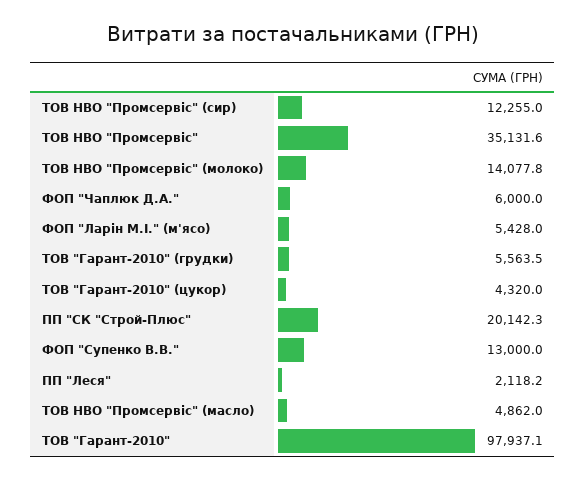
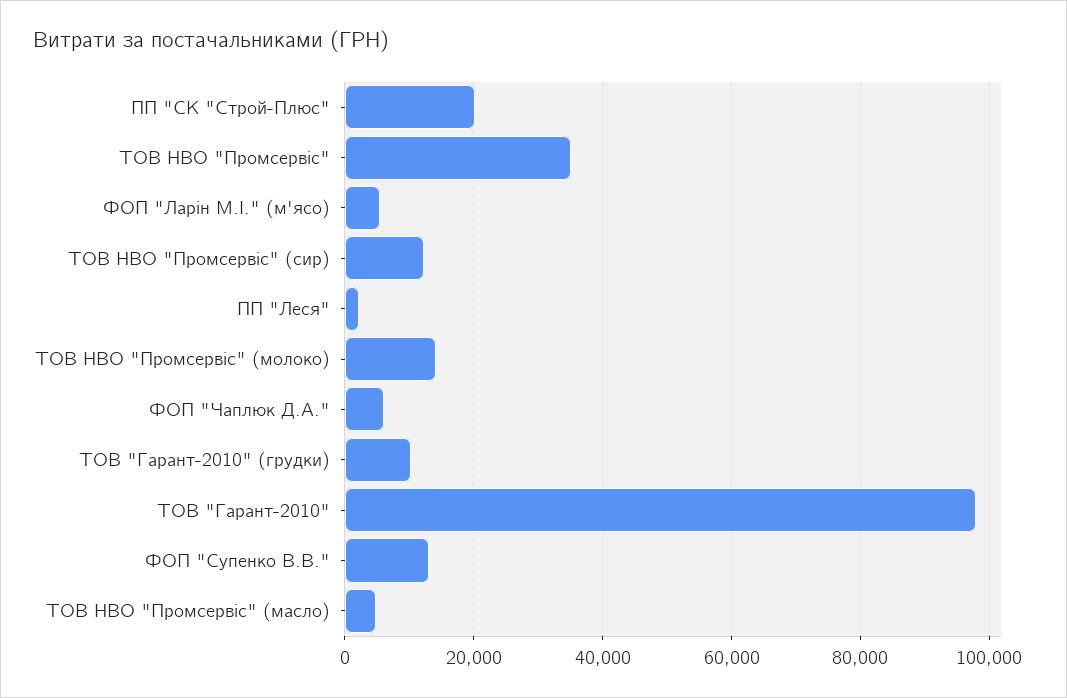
ТОВ "Гарант-2010" (грудки): 5563.5 -> 10000
ТОВ "Гарант-2010" (цукор): 4320 -> none

